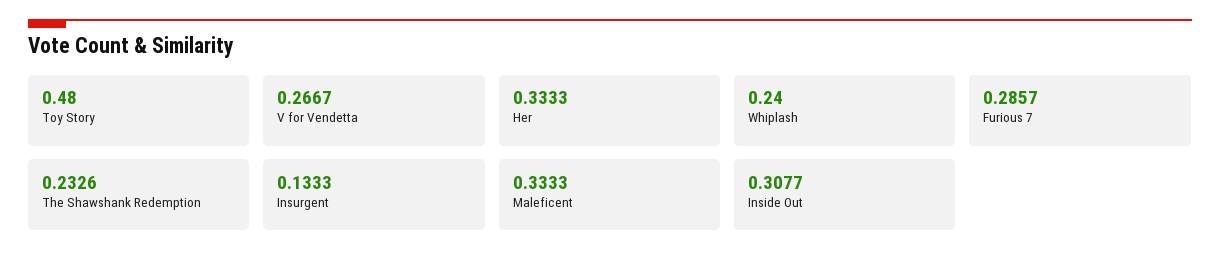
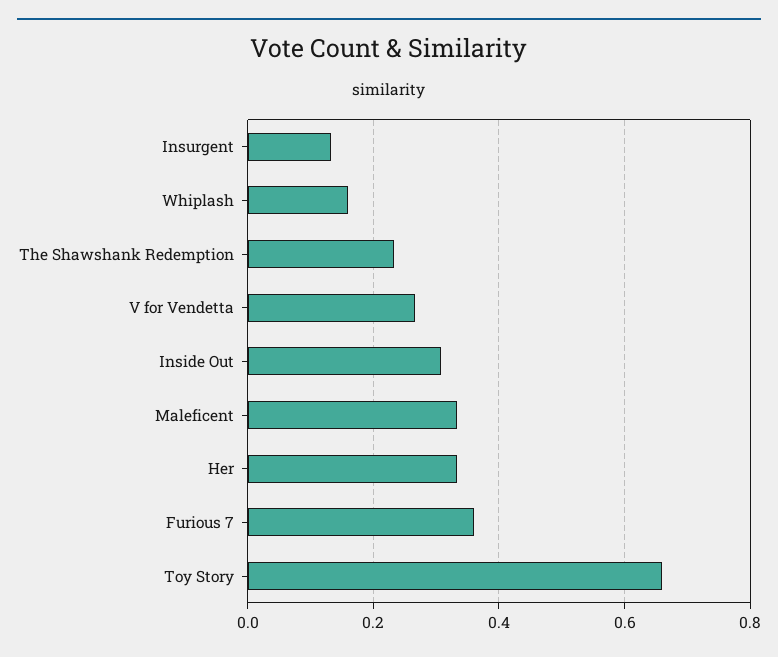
Toy Story: 0.48 -> 0.66
Whiplash: 0.24 -> 0.16
Furious 7: 0.2857 -> 0.36

